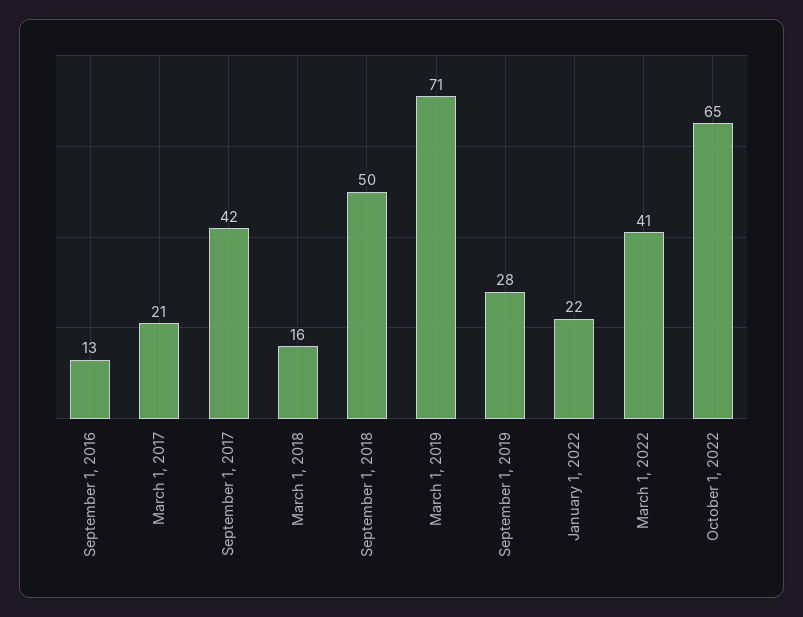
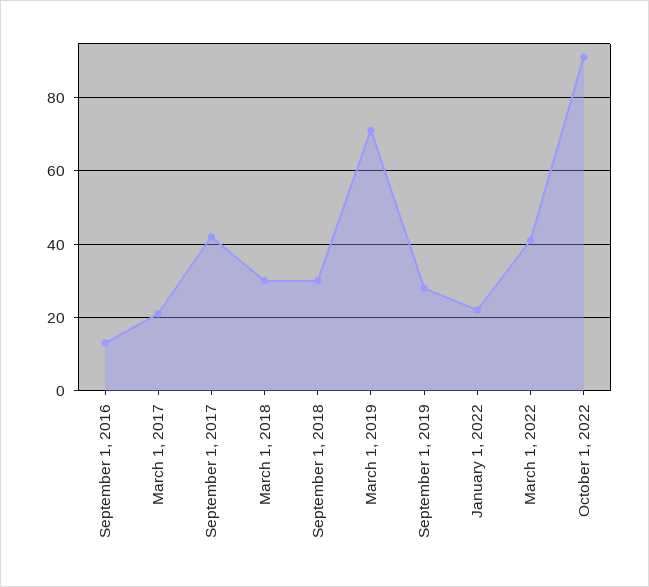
March 1, 2018: 16 -> 30
September 1, 2018: 50 -> 30
October 1, 2022: 65 -> 90

